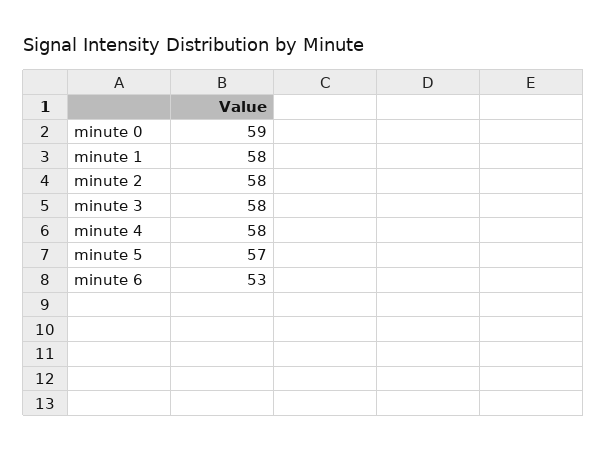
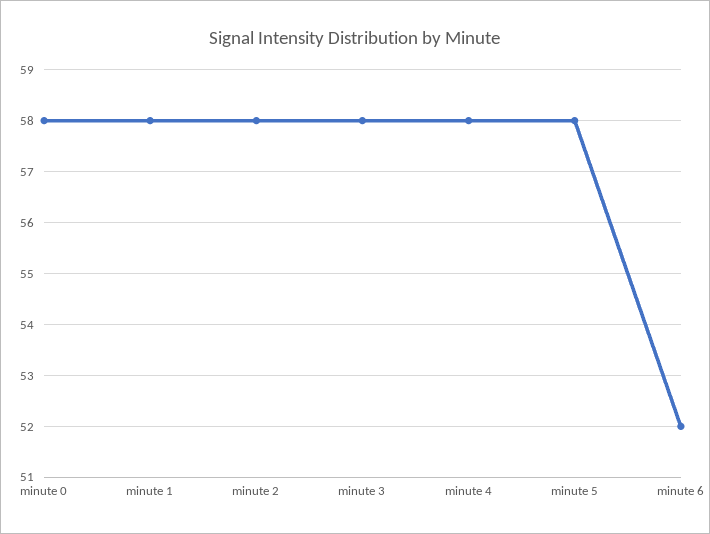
minute 0: 59 -> 58
minute 5: 57 -> 58
minute 6: 53 -> 52

